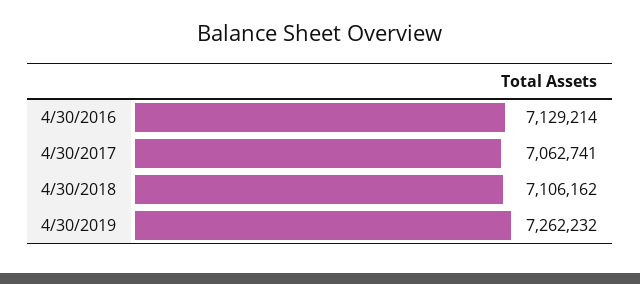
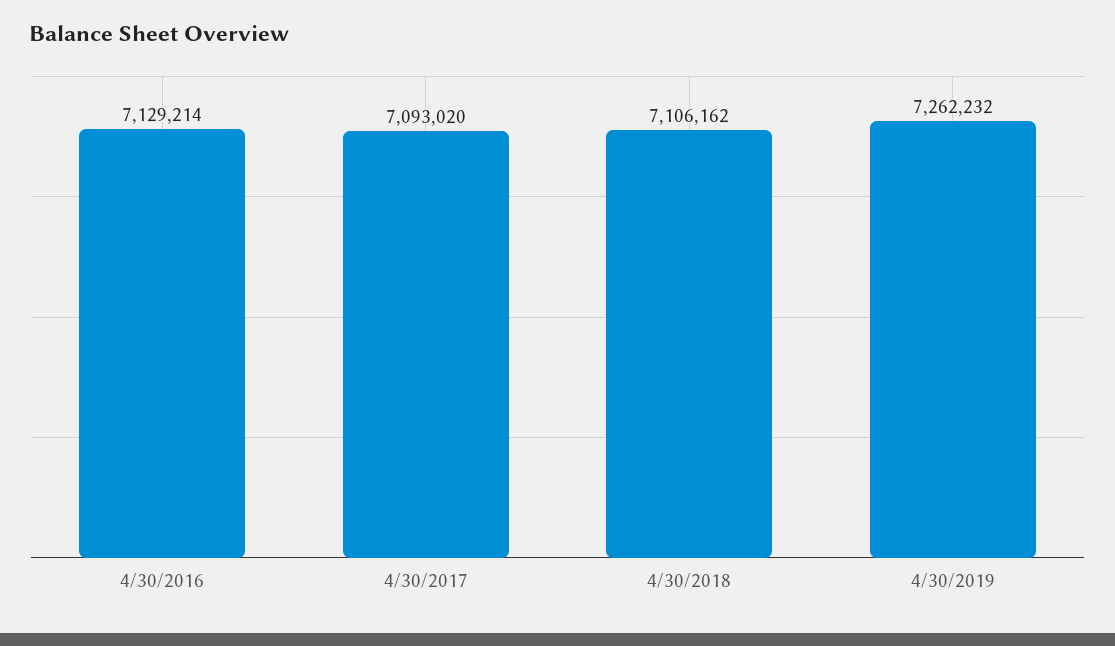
4/30/2017: 7062741 -> 7093020

